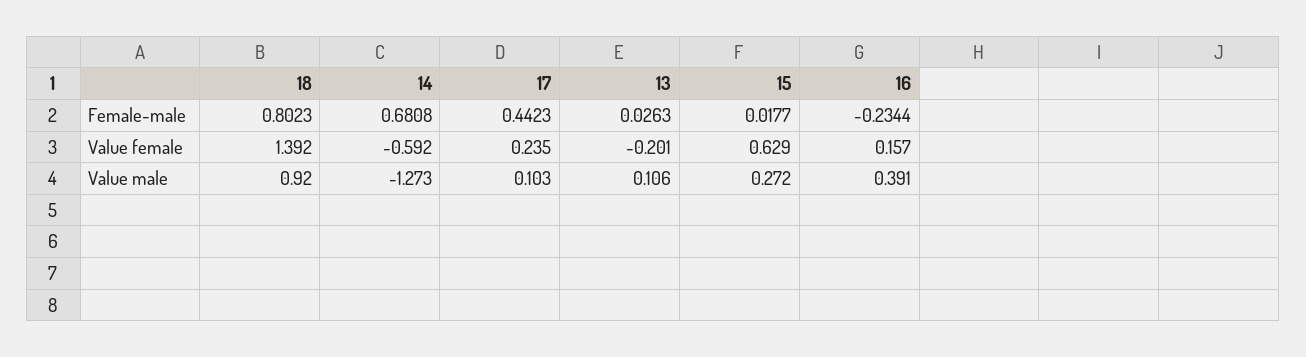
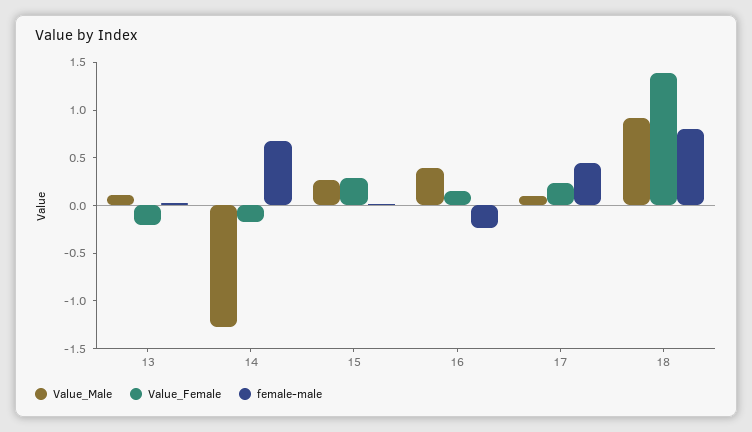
Value female, 14: -0.592 -> -0.2
Value female, 15: 0.629 -> 0.3

